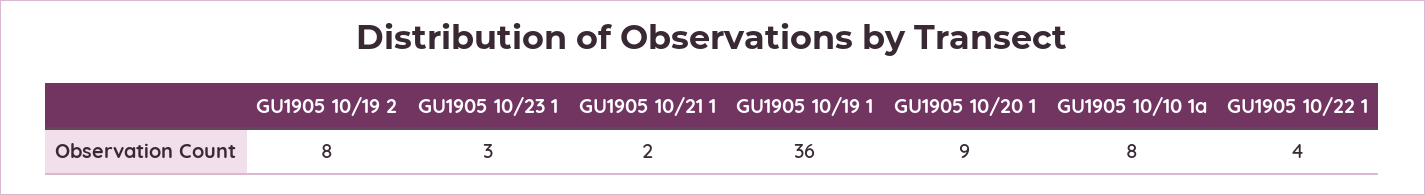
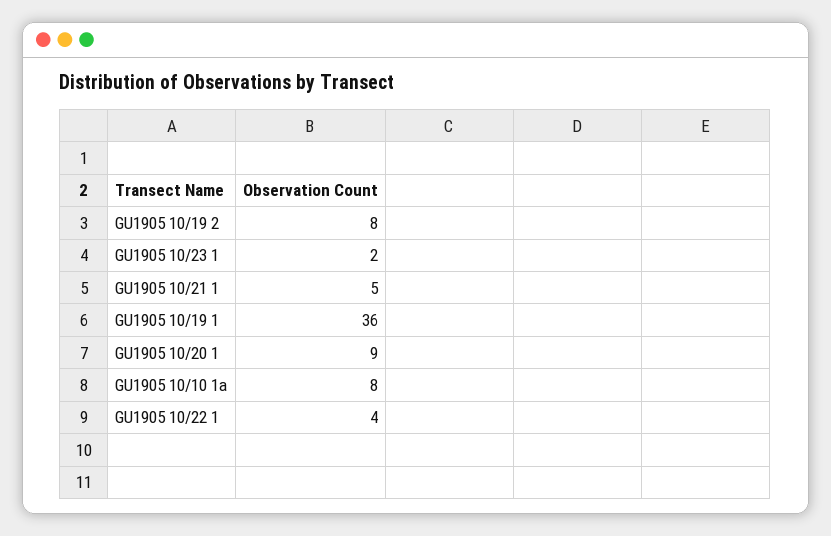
GU1905 10/23 1: 3 -> 2
GU1905 10/21 1: 2 -> 5

